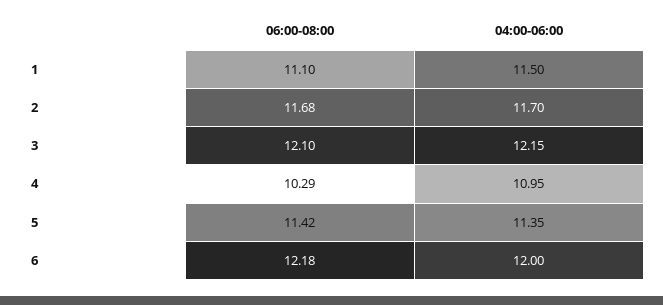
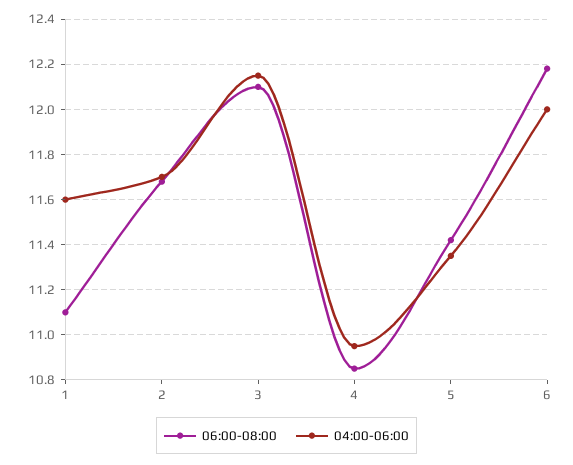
04:00-06:00, 1: 11.5 -> 11.6
06:00-08:00, 4: 10.29 -> 10.85

